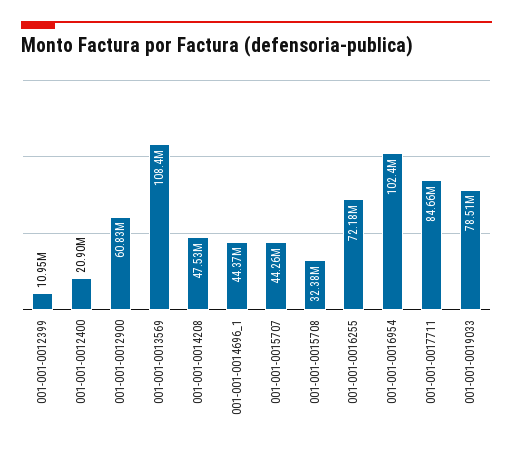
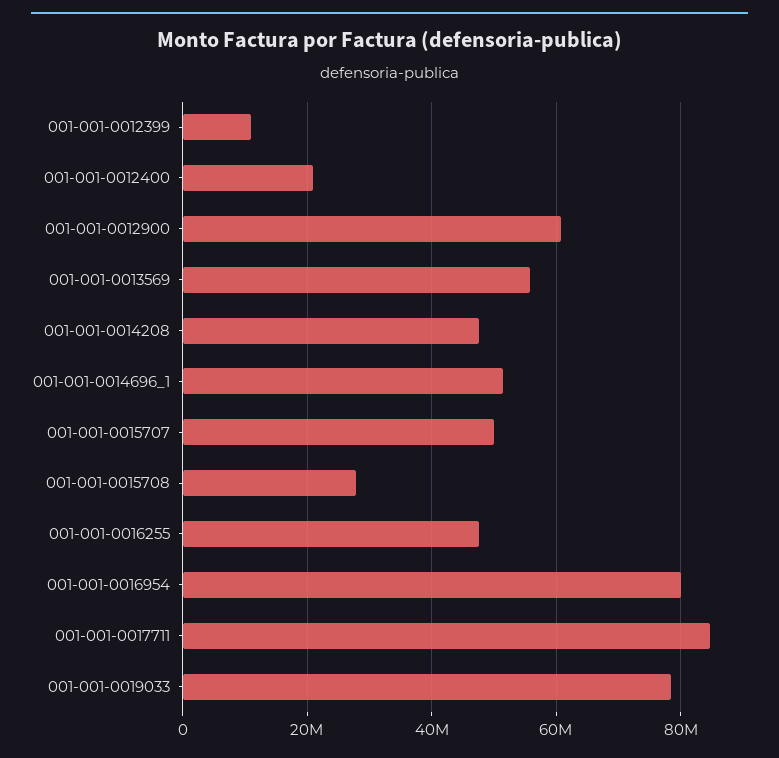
001-001-0013569: 108400000 -> 56000000
001-001-0014696_1: 44370000 -> 52000000
001-001-0015707: 44260000 -> 50000000
001-001-0015708: 32380000 -> 28000000
001-001-0016255: 72180000 -> 48000000
001-001-0016954: 102400000 -> 80000000

